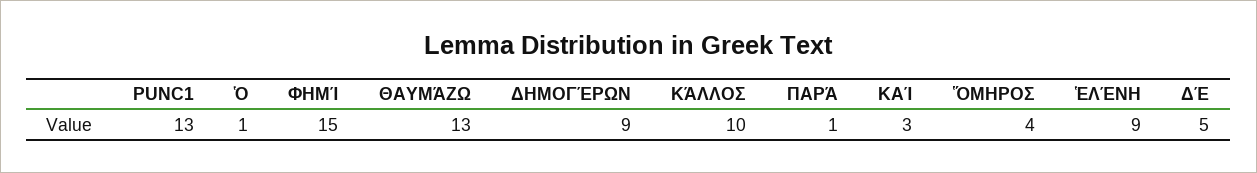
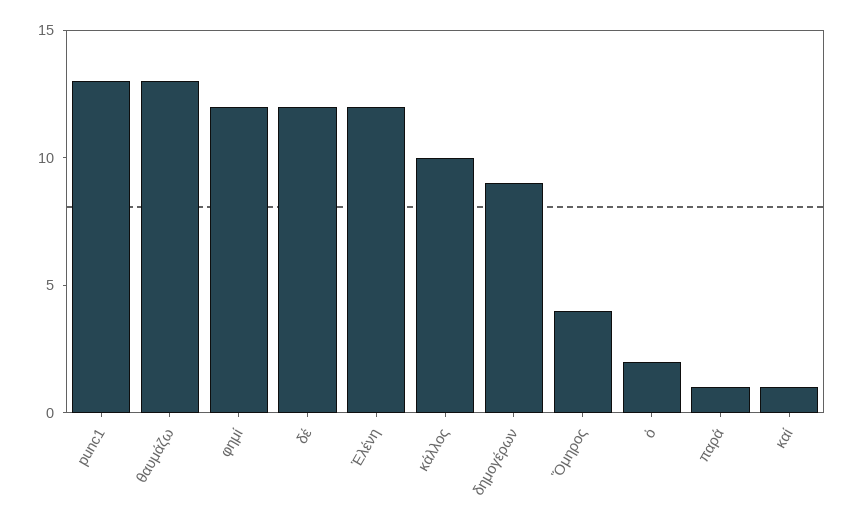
Ὁ: 1 -> 2
ΦΗΜΊ: 15 -> 12
ΚΑΊ: 3 -> 1
ἙΛΈΝΗ: 9 -> 12
ΔΈ: 5 -> 12

